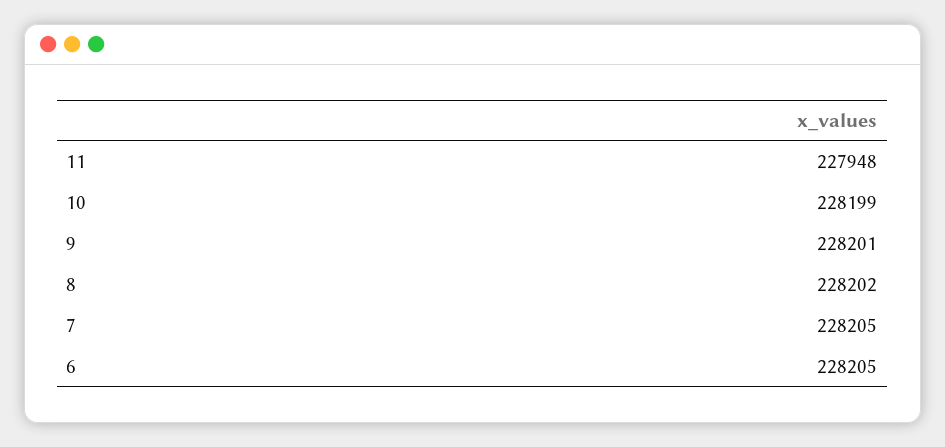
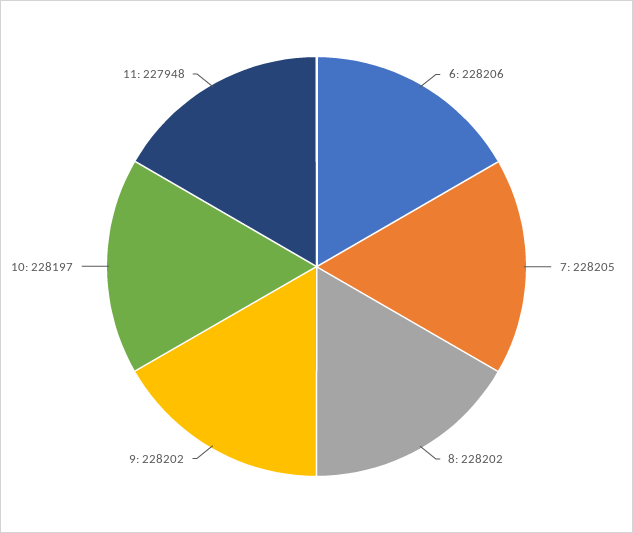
10: 228199 -> 228197
9: 228201 -> 228202
6: 228205 -> 228206

